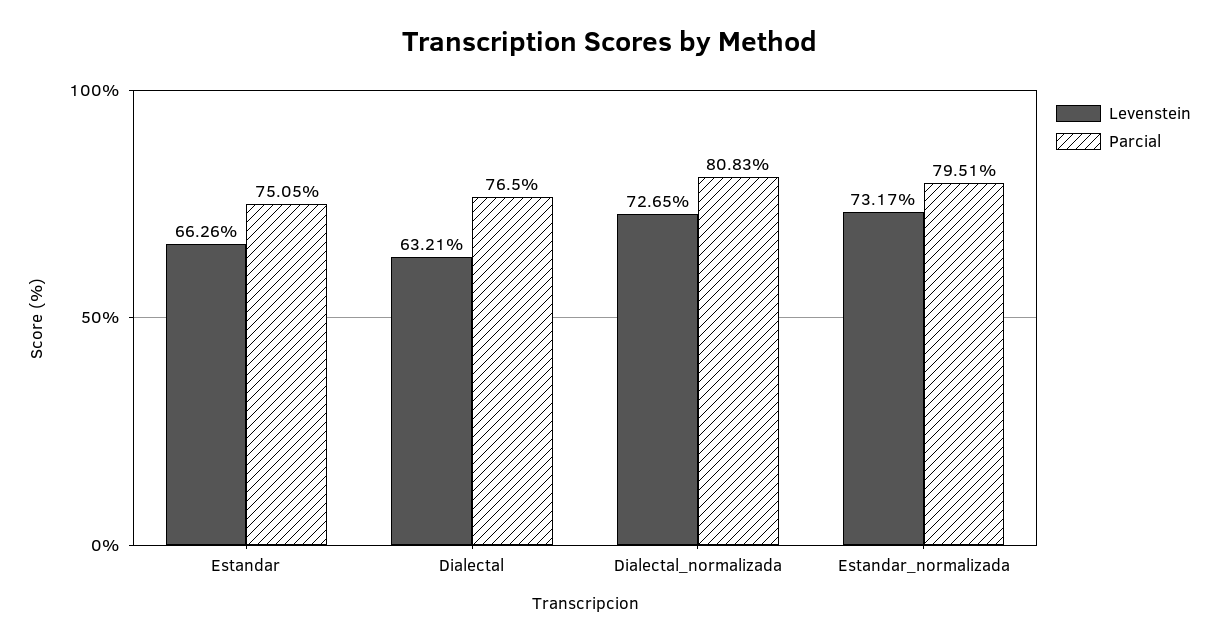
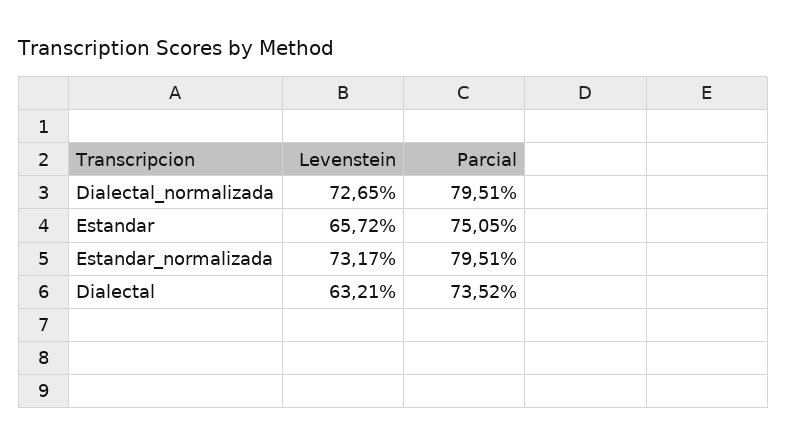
Levenstein, Estandar: 66.26 -> 65.72
Parcial, Dialectal: 76.5 -> 73.52
Parcial, Dialectal_normalizada: 80.83 -> 79.51

